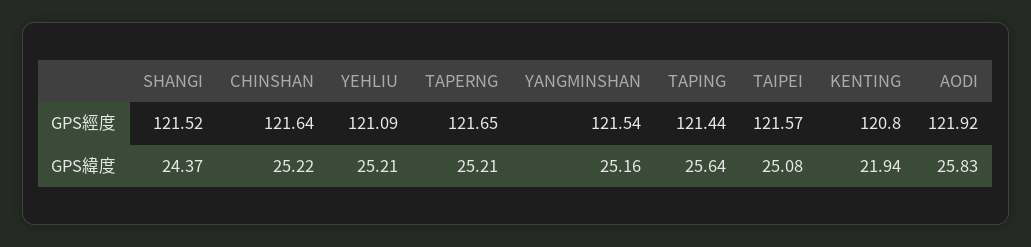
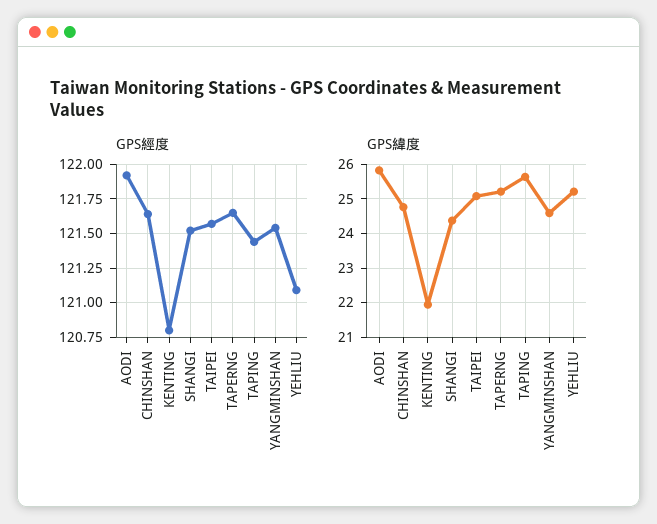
GPS緯度, CHINSHAN: 25.22 -> 24.8
GPS緯度, YANGMINSHAN: 25.16 -> 24.6

